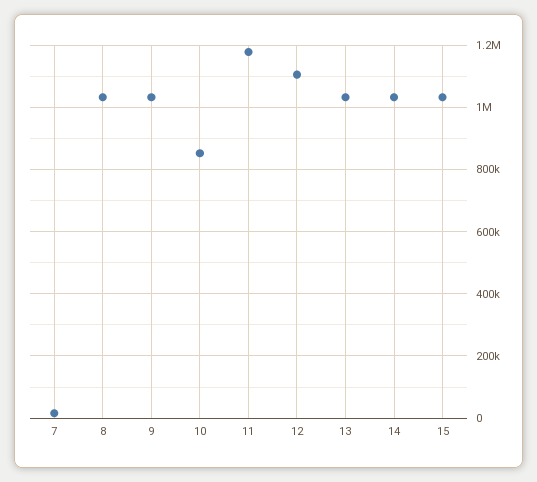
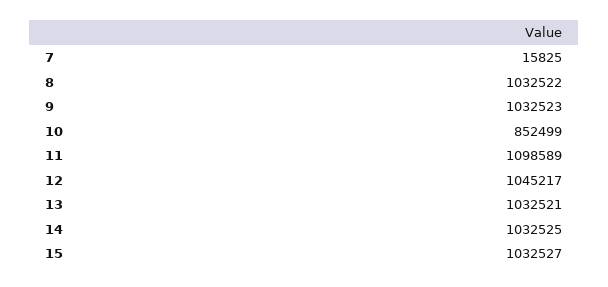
11: 1180000 -> 1098589
12: 1100000 -> 1045217

